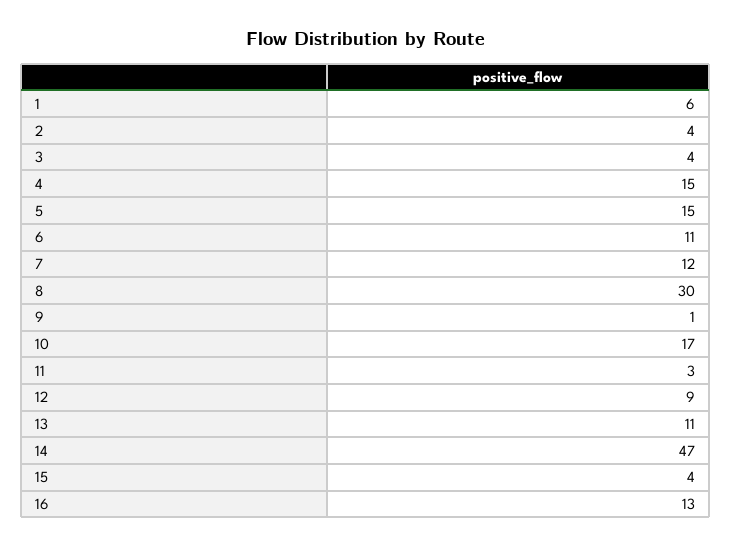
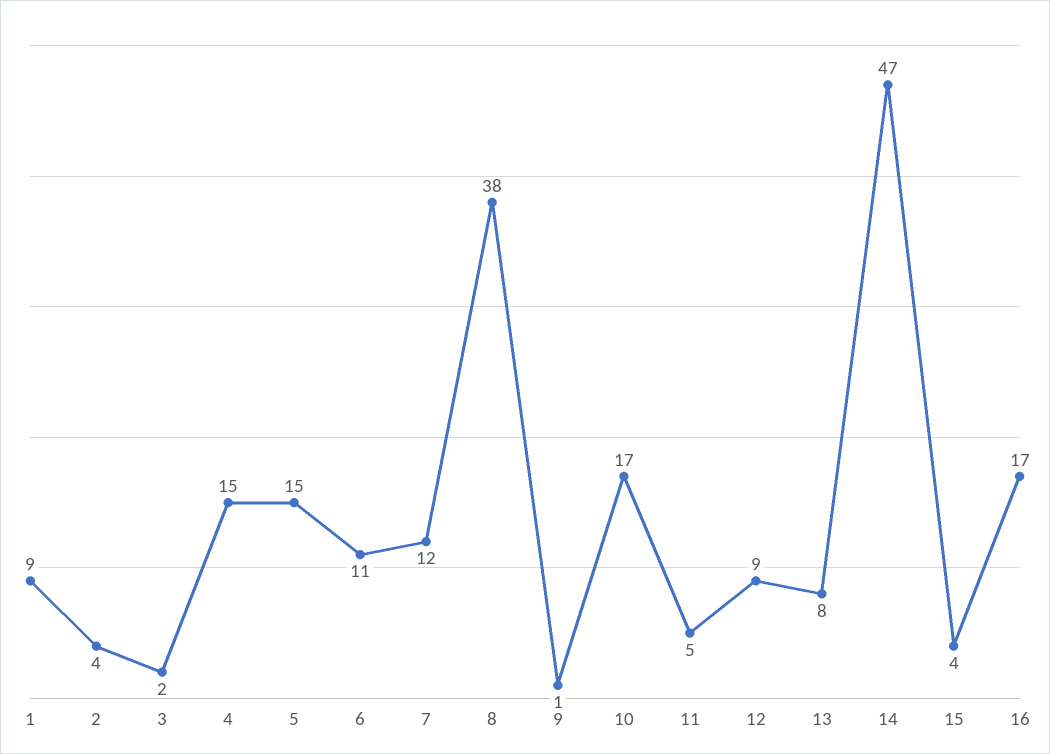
1: 6 -> 9
3: 4 -> 2
8: 30 -> 38
11: 3 -> 5
13: 11 -> 8
16: 13 -> 17

